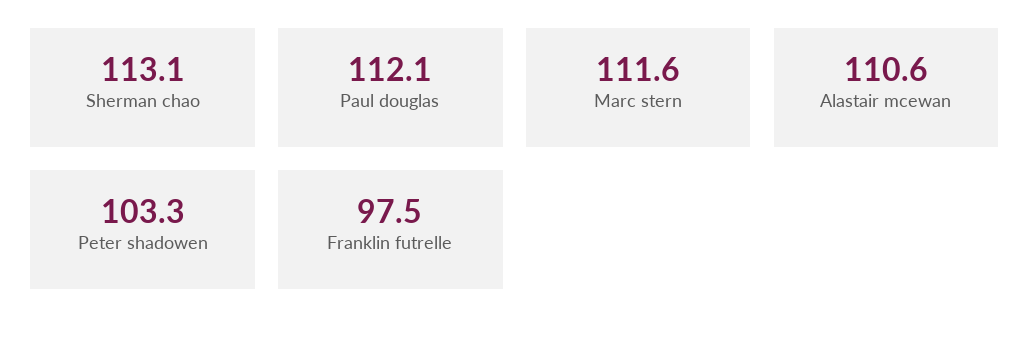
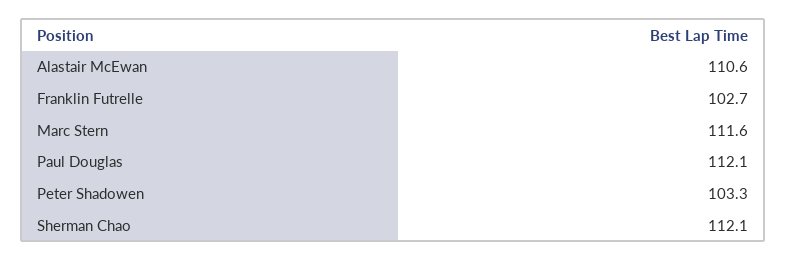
Sherman chao: 113.1 -> 112.1
Franklin futrelle: 97.5 -> 102.7

